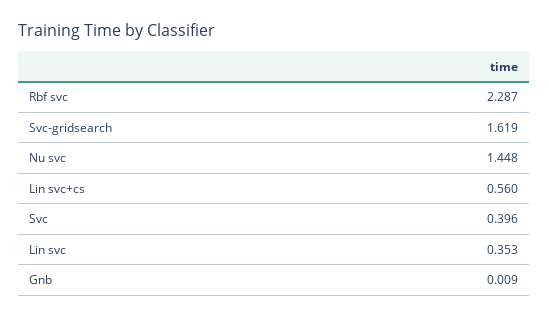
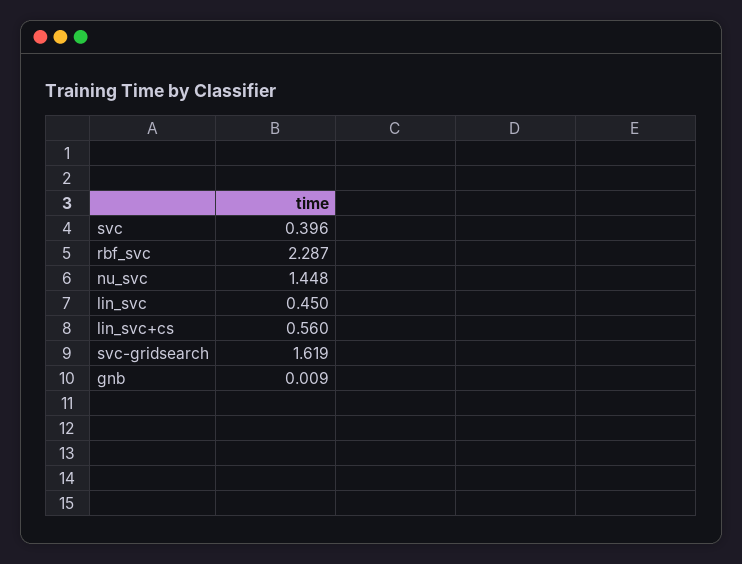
Lin svc: 0.353 -> 0.45

